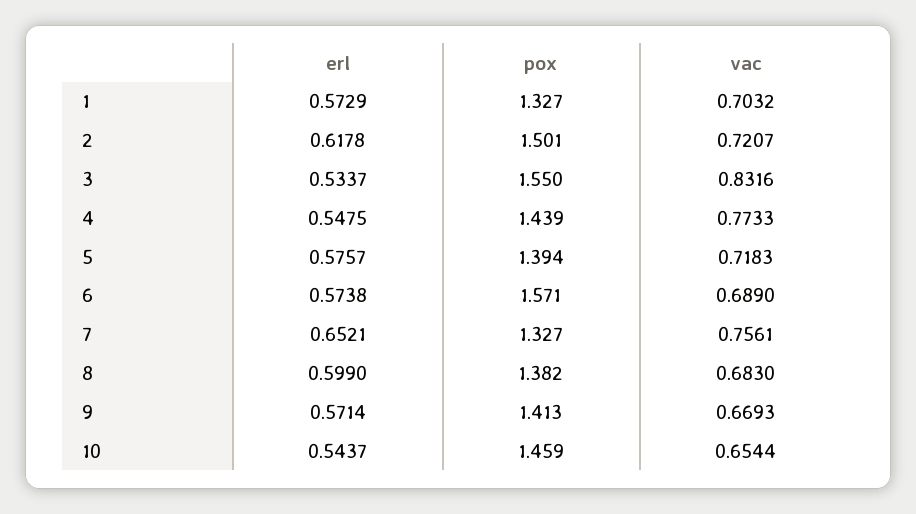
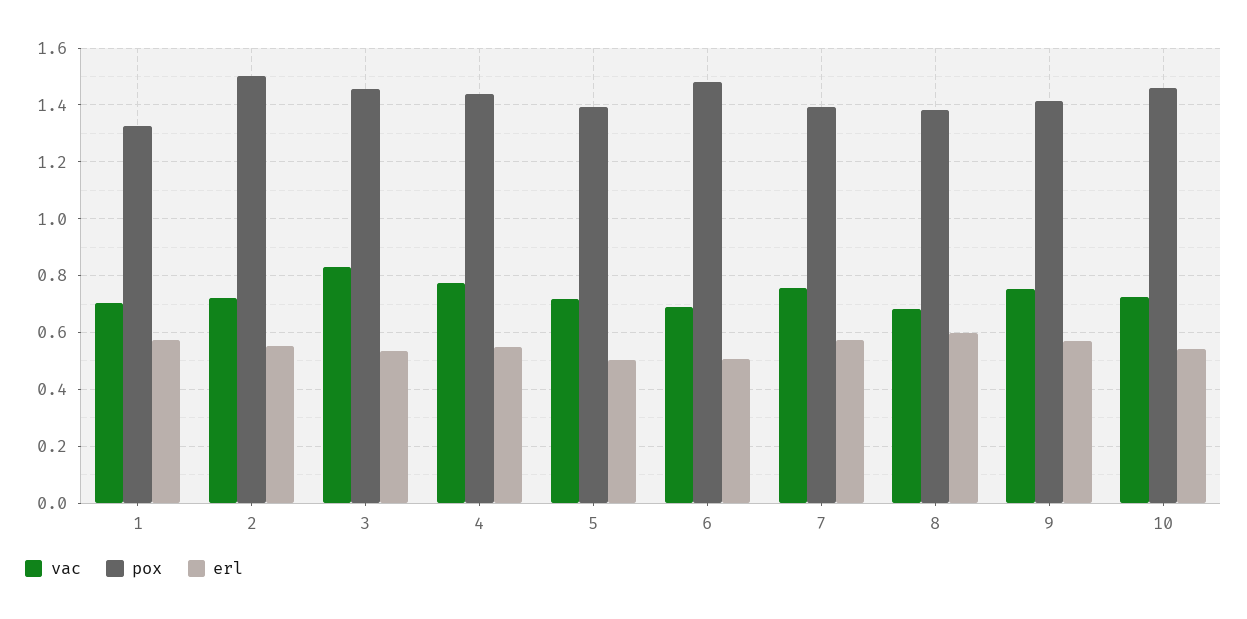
erl, 2: 0.6178 -> 0.55
pox, 3: 1.55 -> 1.45
erl, 5: 0.5757 -> 0.5
erl, 6: 0.5738 -> 0.5
pox, 6: 1.571 -> 1.475
erl, 7: 0.6521 -> 0.575
pox, 7: 1.327 -> 1.4
vac, 9: 0.6693 -> 0.75
vac, 10: 0.6544 -> 0.725

